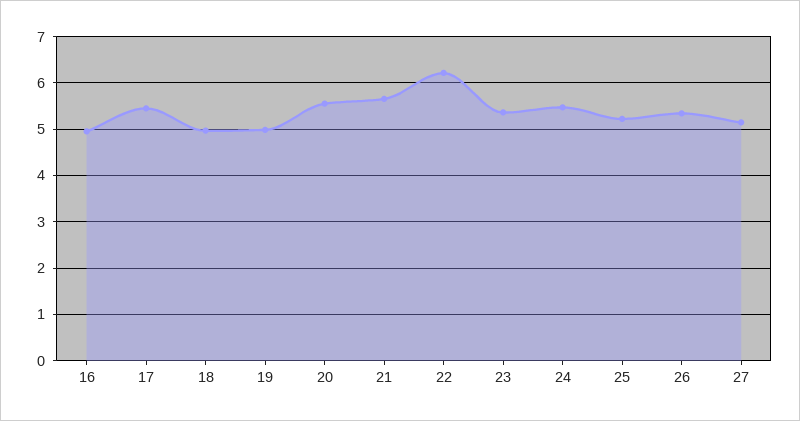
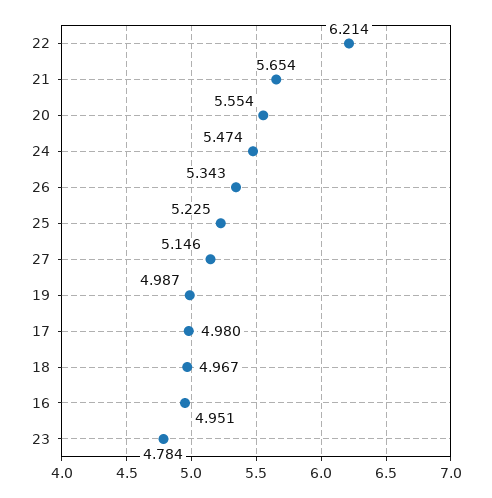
17: 5.4 -> 4.98
23: 5.4 -> 4.784

